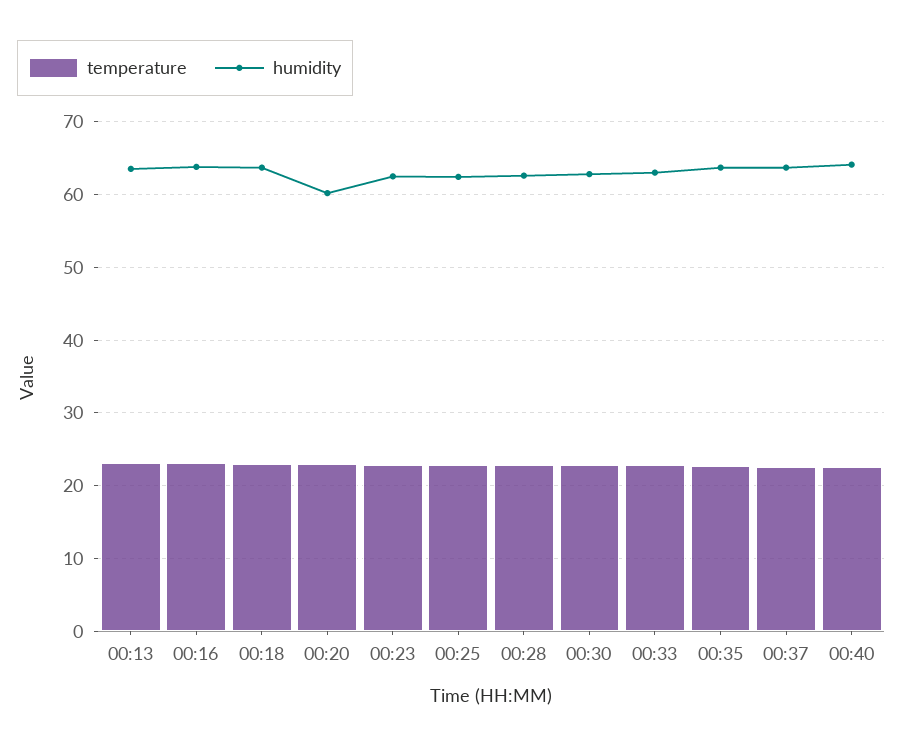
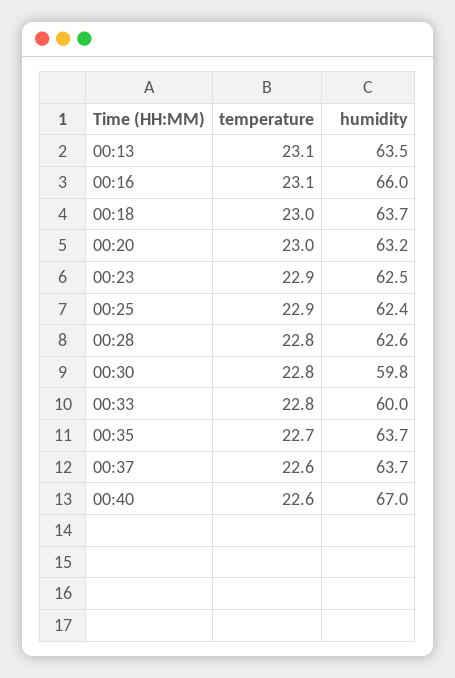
humidity, 00:16: 64 -> 66
humidity, 00:20: 60 -> 63.2
humidity, 00:30: 63 -> 59.8
humidity, 00:33: 63 -> 60
humidity, 00:40: 64 -> 67

